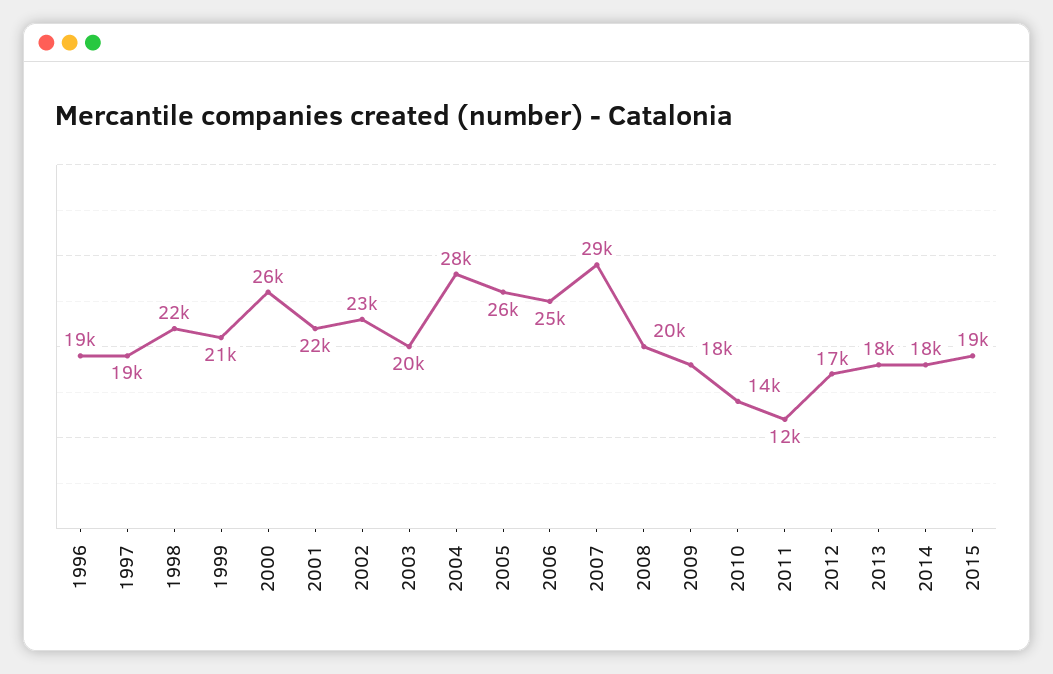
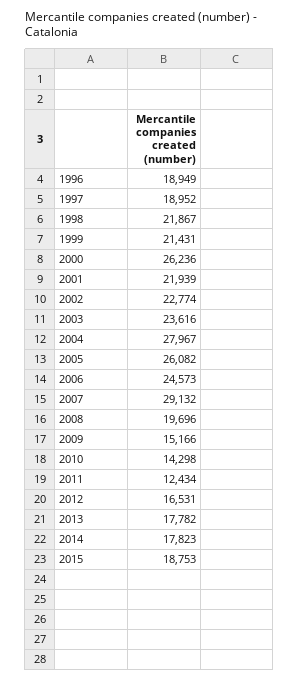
2003: 20000 -> 23616
2009: 18000 -> 15166

